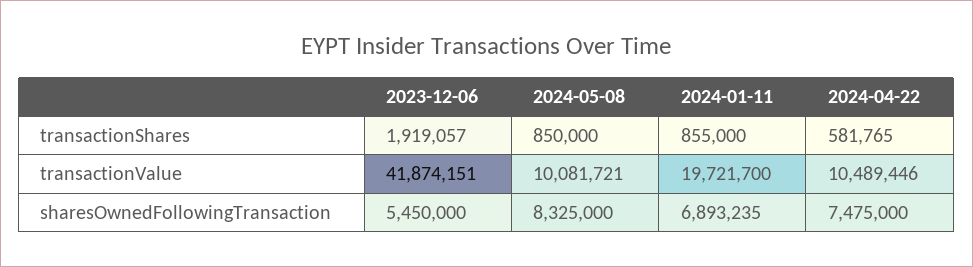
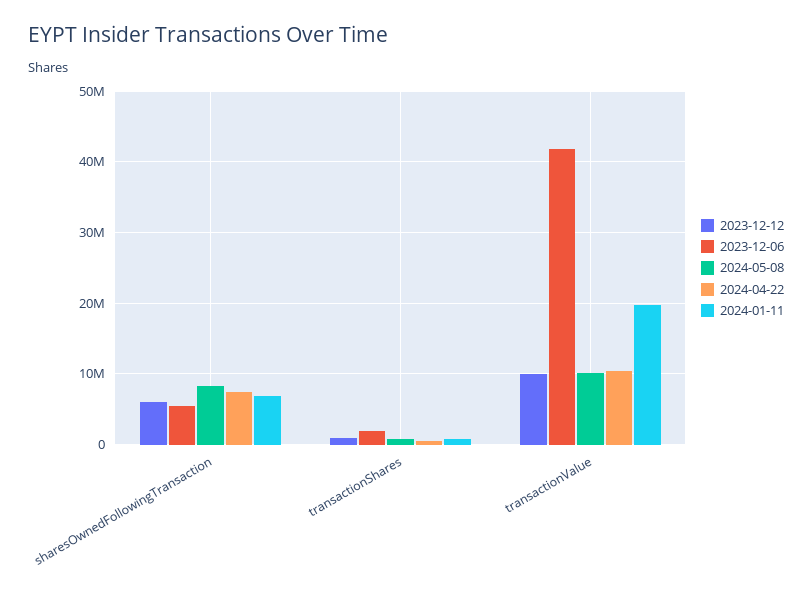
2023-12-12, sharesOwnedFollowingTransaction: none -> 6000000
2023-12-12, transactionShares: none -> 1000000
2023-12-12, transactionValue: none -> 10000000

